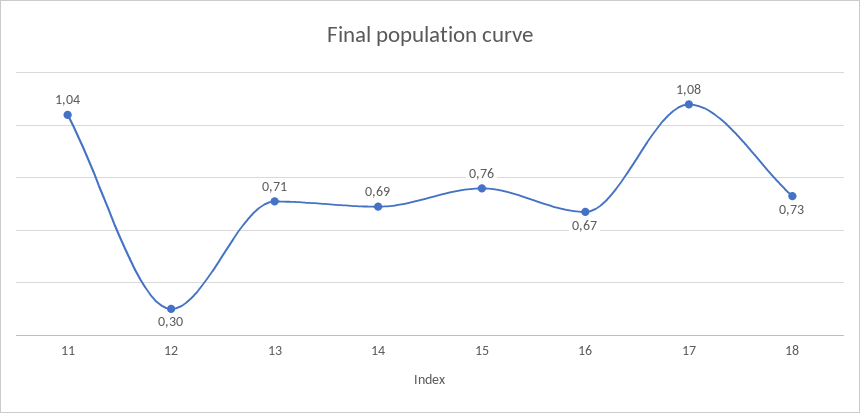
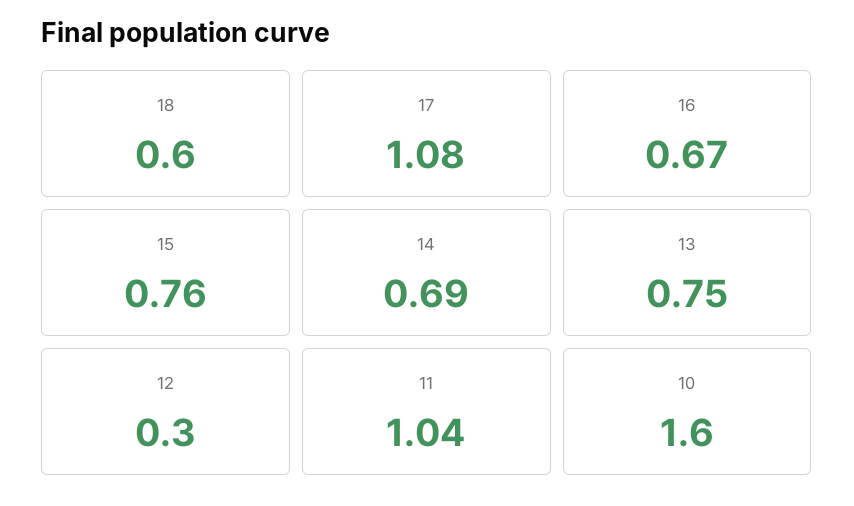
13: 0.71 -> 0.75
18: 0.73 -> 0.6
10: none -> 1.6

